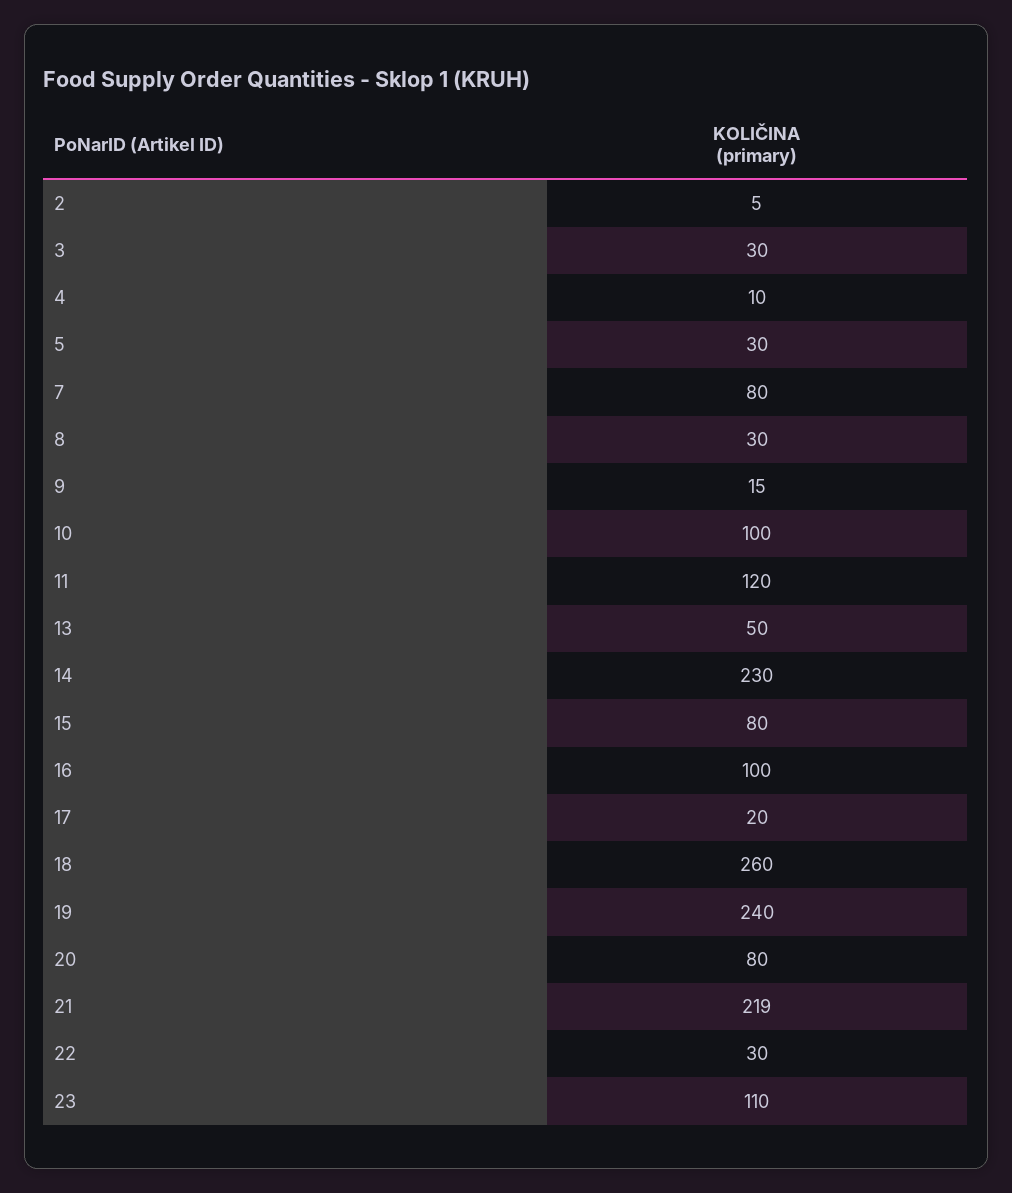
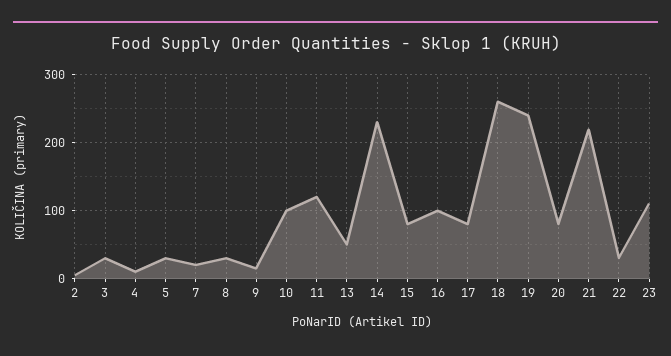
7: 80 -> 20
17: 20 -> 80

